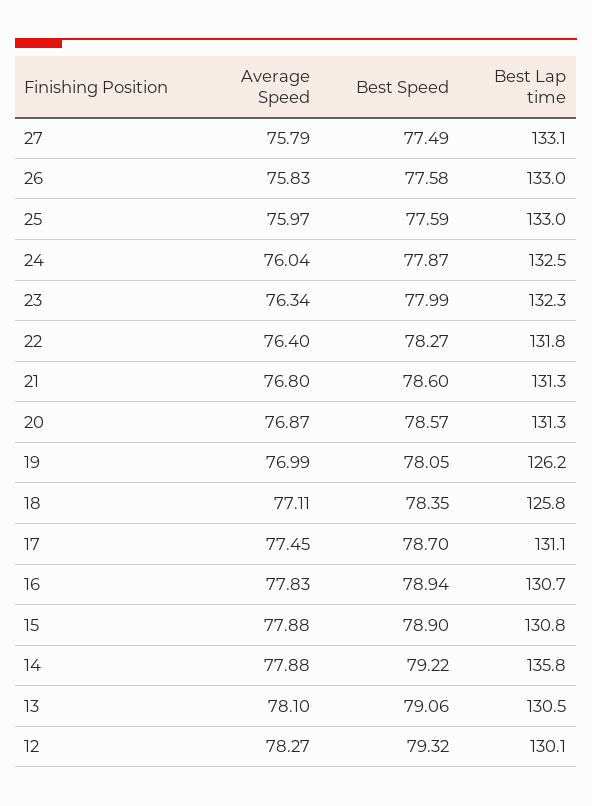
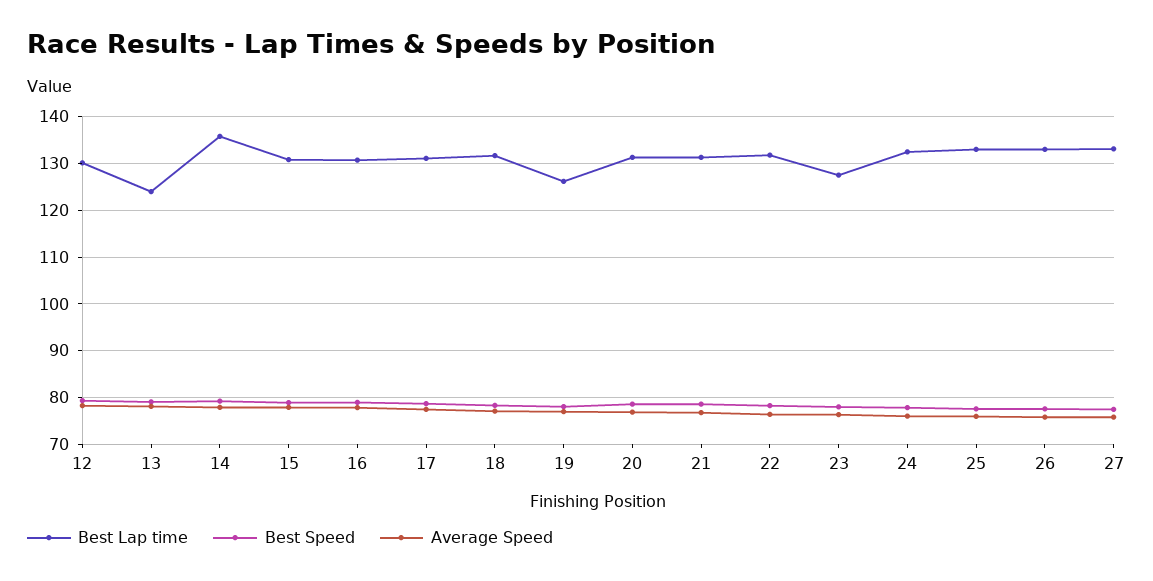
Best Lap time, 23: 132.3 -> 128
Best Lap time, 18: 125.8 -> 132
Best Lap time, 13: 130.5 -> 124

